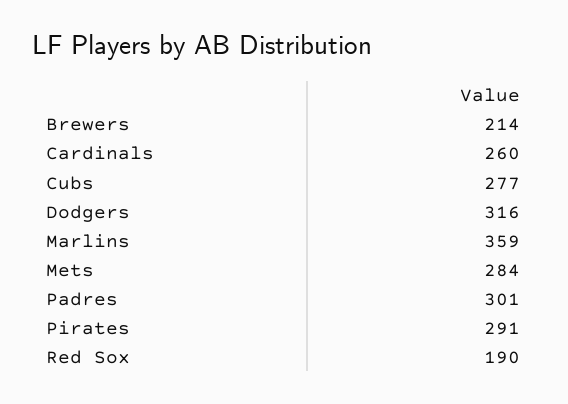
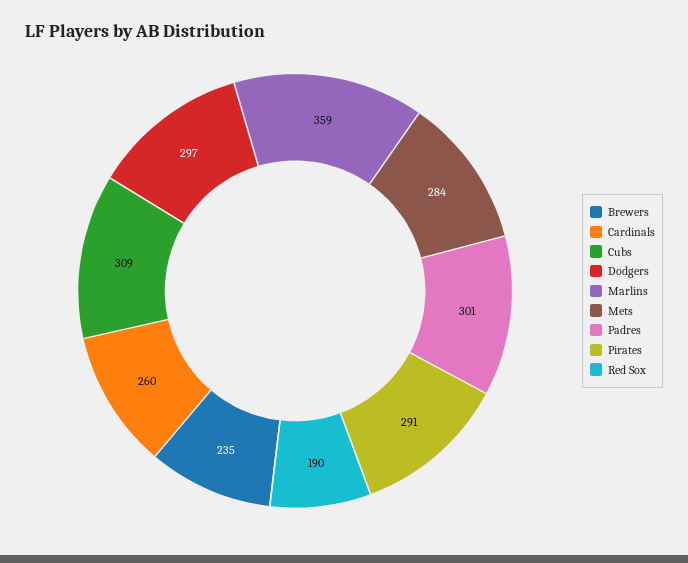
Brewers: 214 -> 235
Cubs: 277 -> 309
Dodgers: 316 -> 297

